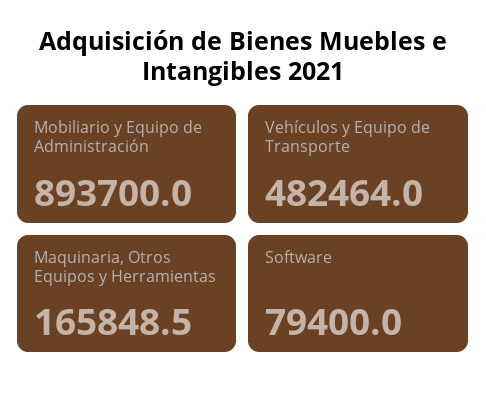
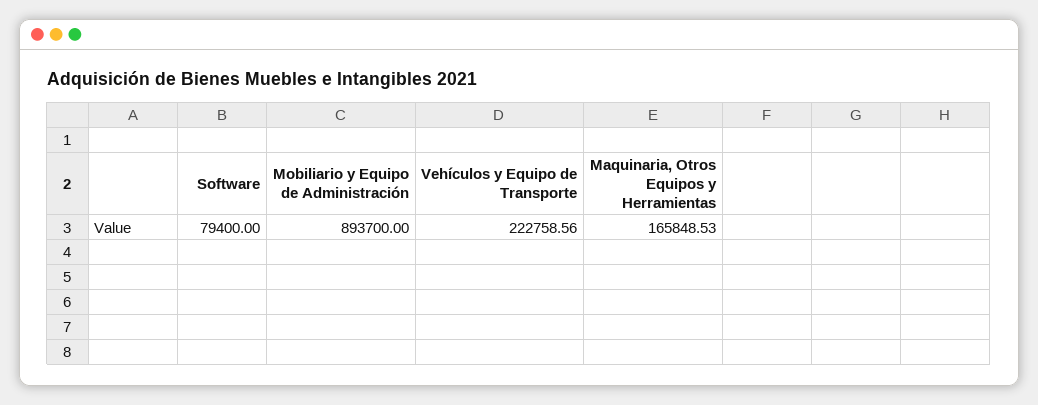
Vehículos y Equipo de Transporte: 482464 -> 222758.56

